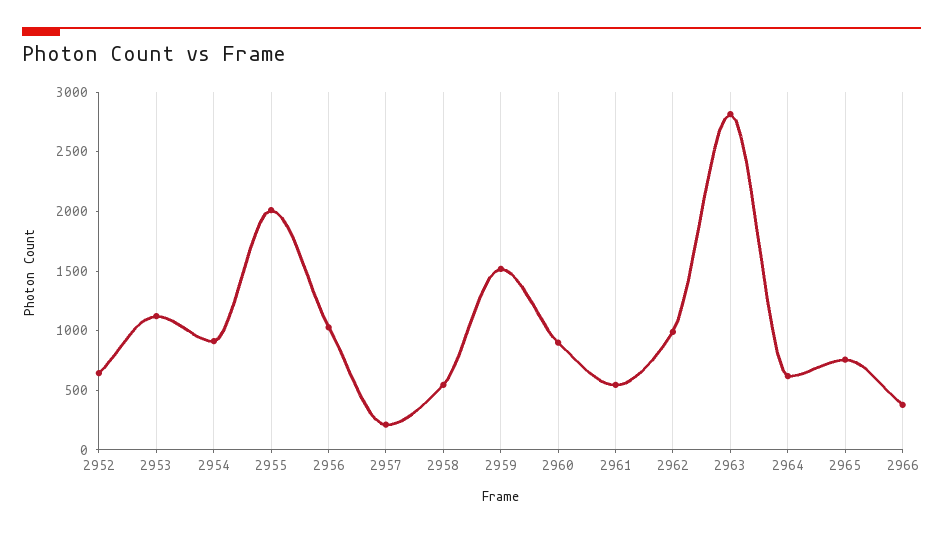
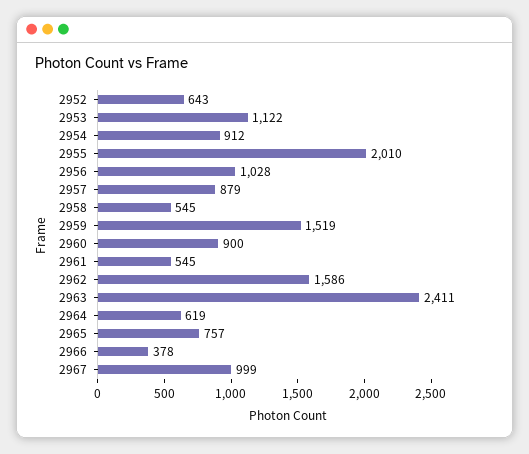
2957: 200 -> 879
2962: 1000 -> 1586
2963: 2800 -> 2411
2967: none -> 999

